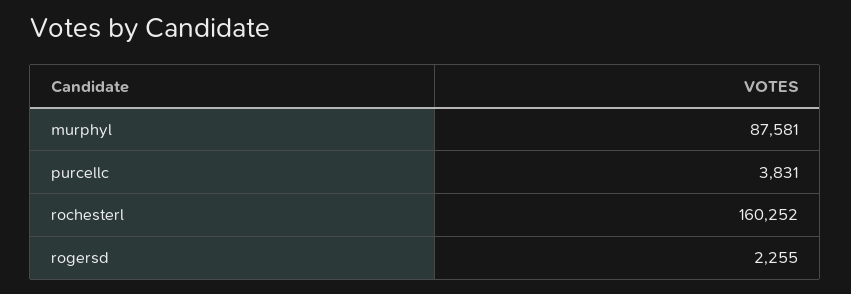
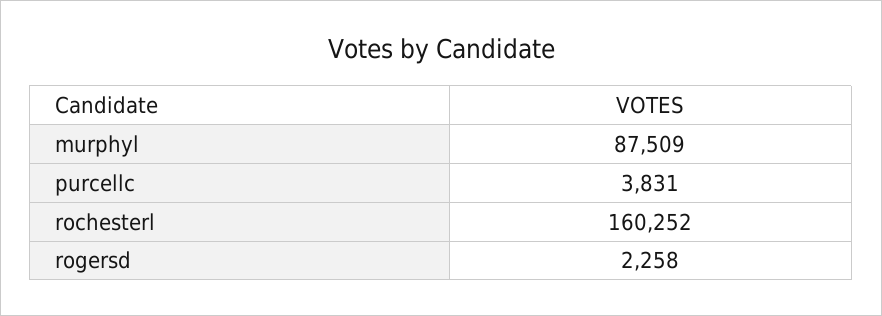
murphyl: 87581 -> 87509
rogersd: 2255 -> 2258

